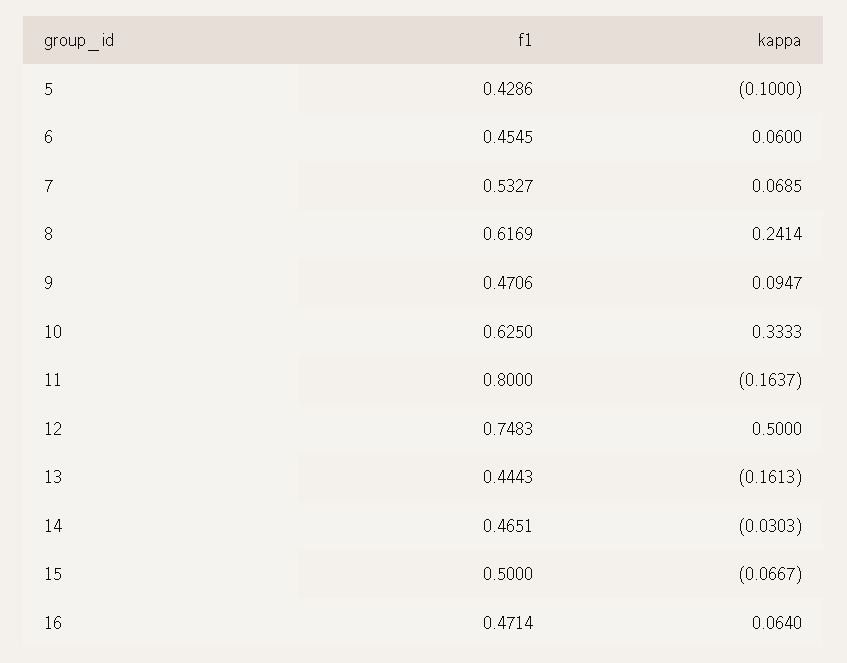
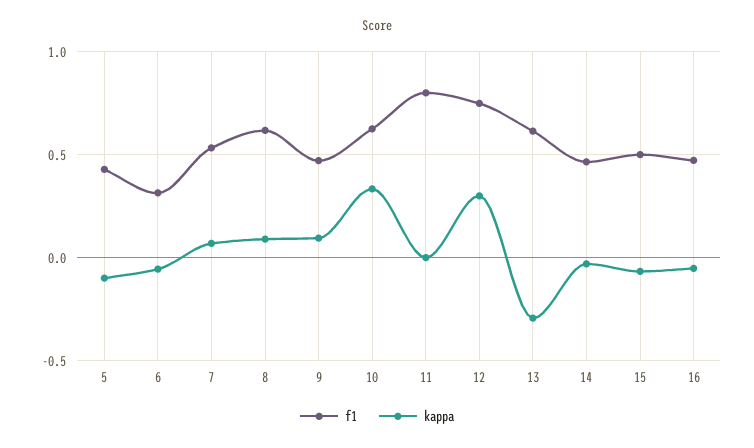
f1, 6: 0.4545 -> 0.3
kappa, 6: 0.06 -> -0.05
kappa, 8: 0.2414 -> 0.1
kappa, 11: -0.1637 -> 0
kappa, 12: 0.5 -> 0.3
f1, 13: 0.4443 -> 0.6
kappa, 13: -0.1613 -> -0.3
kappa, 16: 0.064 -> -0.05

